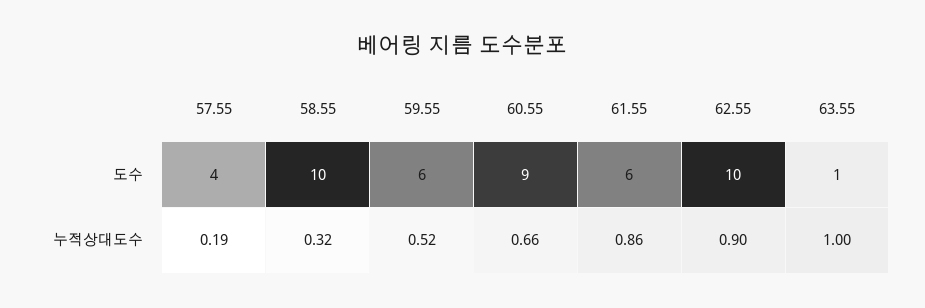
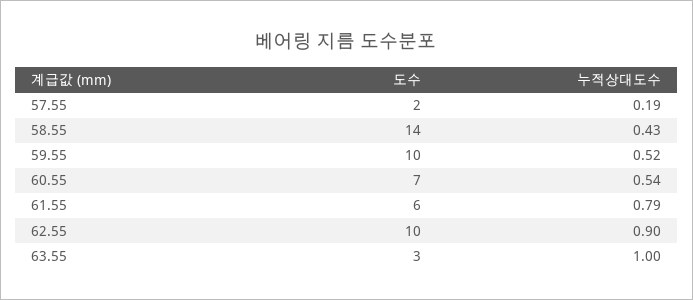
57.55, 도수: 4 -> 2
58.55, 도수: 10 -> 14
59.55, 도수: 6 -> 10
60.55, 도수: 9 -> 7
63.55, 도수: 1 -> 3
58.55, 누적상대도수: 0.32 -> 0.43
60.55, 누적상대도수: 0.66 -> 0.54
61.55, 누적상대도수: 0.86 -> 0.79

